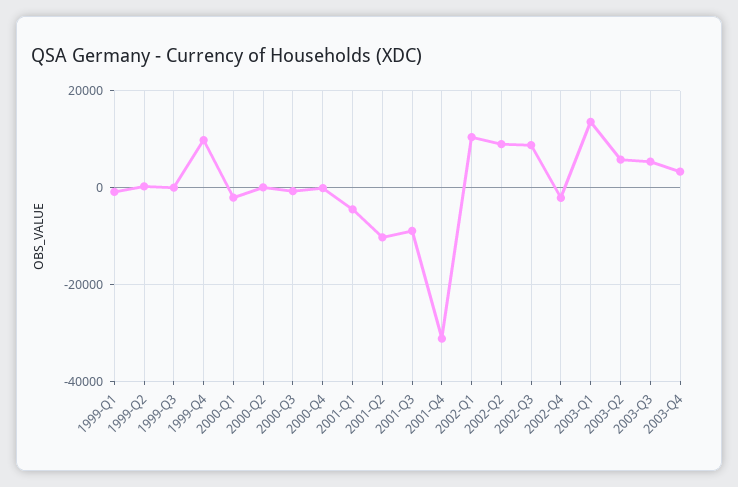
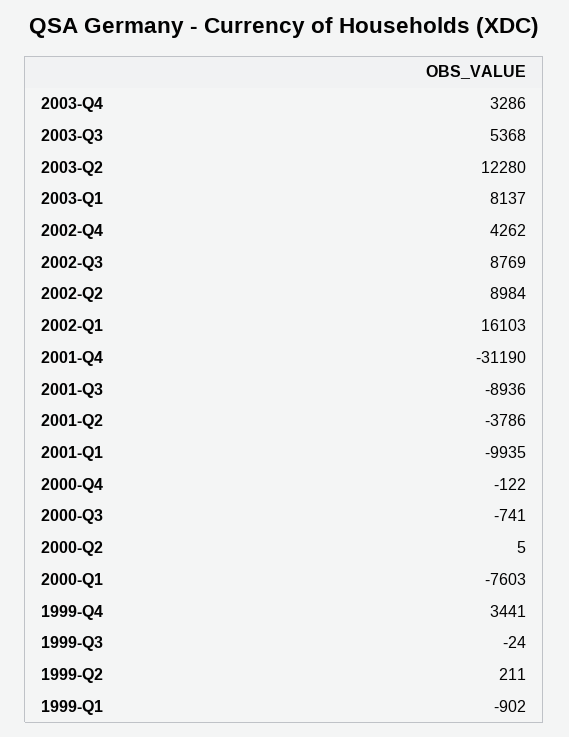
1999-Q4: 10000 -> 3441
2000-Q1: -2000 -> -7603
2001-Q1: -4000 -> -9935
2001-Q2: -10000 -> -3786
2002-Q1: 10000 -> 16103
2002-Q4: -2000 -> 4262
2003-Q1: 14000 -> 8137
2003-Q2: 6000 -> 12280

